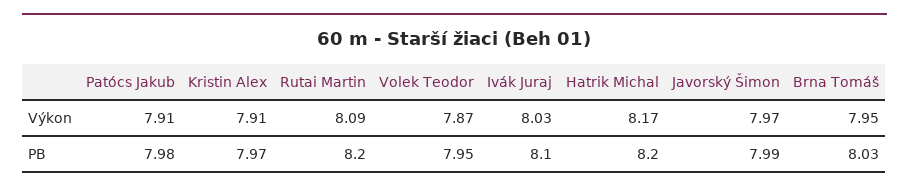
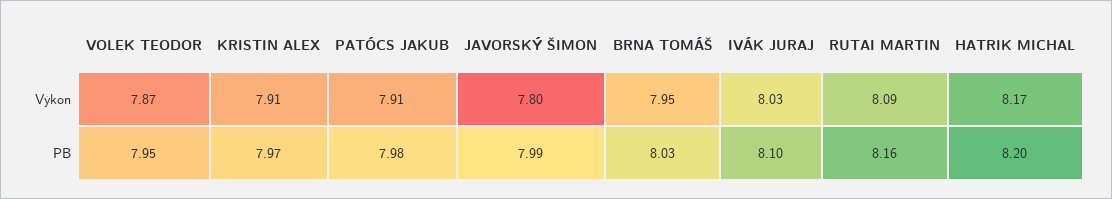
Javorský Šimon, Výkon: 7.97 -> 7.8
Rutai Martin, PB: 8.2 -> 8.16

